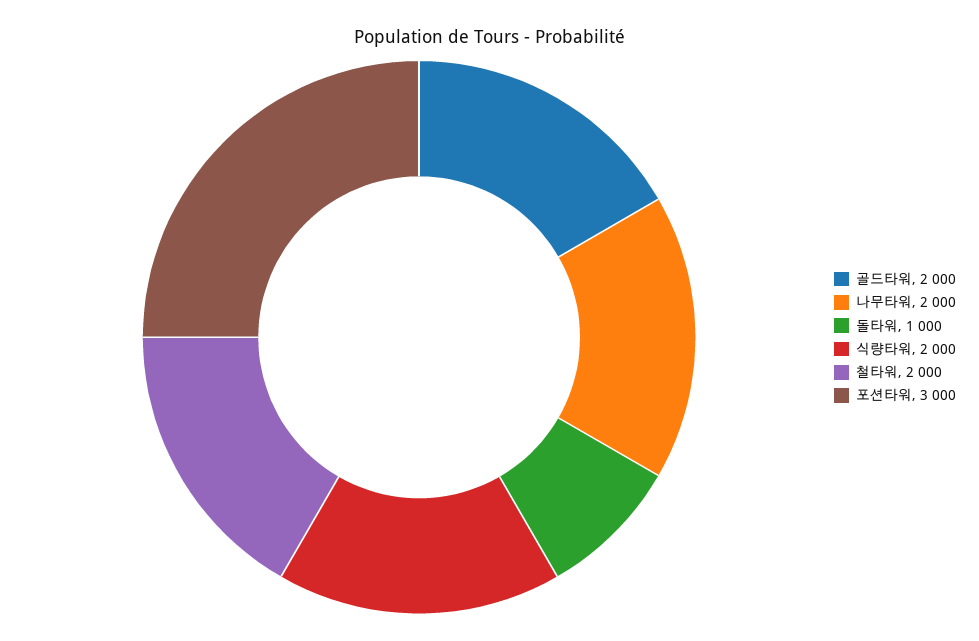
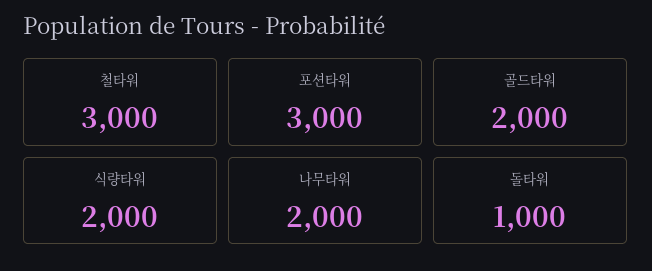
철타워: 2000 -> 3000

